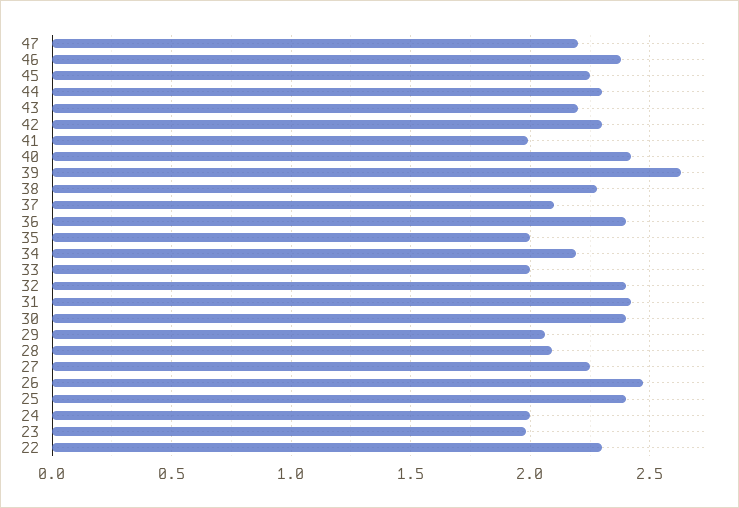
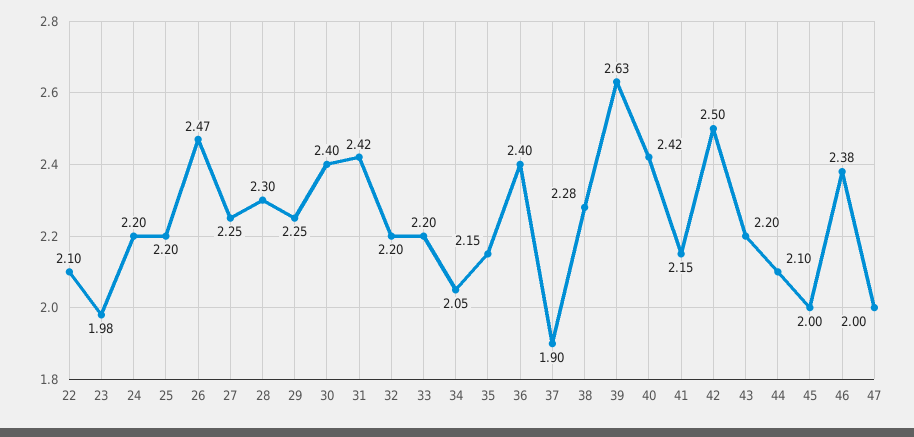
47: 2.2 -> 2
45: 2.25 -> 2
44: 2.3 -> 2.1
42: 2.3 -> 2.5
41: 2 -> 2.15
37: 2.1 -> 1.9
35: 2 -> 2.15
34: 2.2 -> 2.05
33: 2 -> 2.2
32: 2.4 -> 2.2
29: 2.05 -> 2.25
28: 2.1 -> 2.3
25: 2.4 -> 2.2
24: 2 -> 2.2
22: 2.3 -> 2.1

